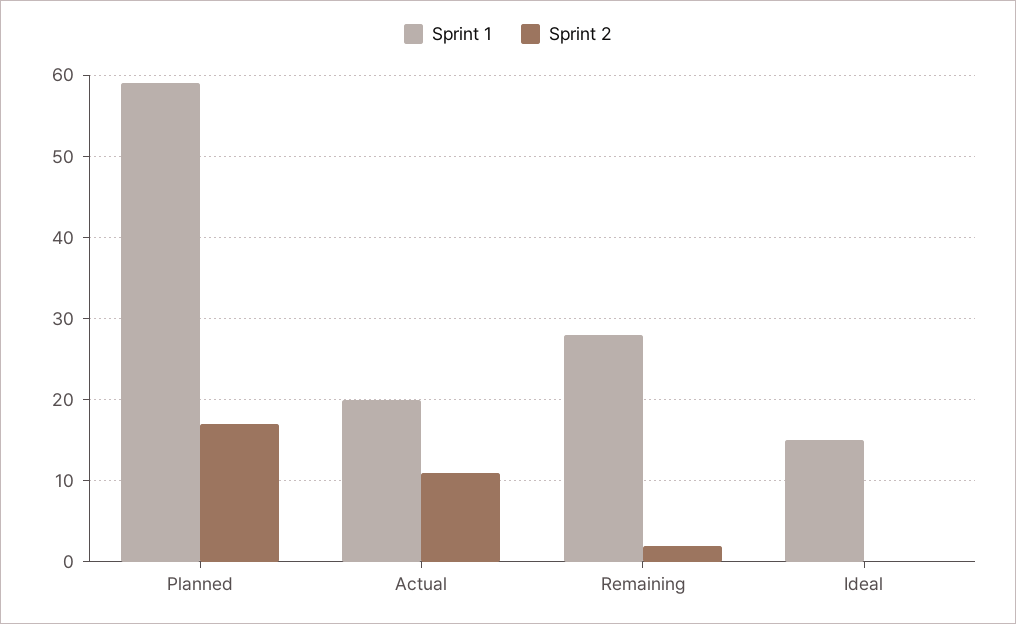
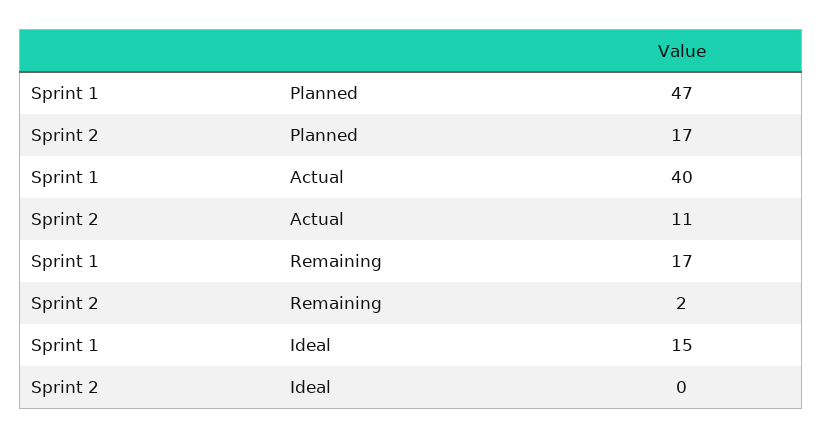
Sprint 1, Planned: 59 -> 47
Sprint 1, Actual: 20 -> 40
Sprint 1, Remaining: 28 -> 17

